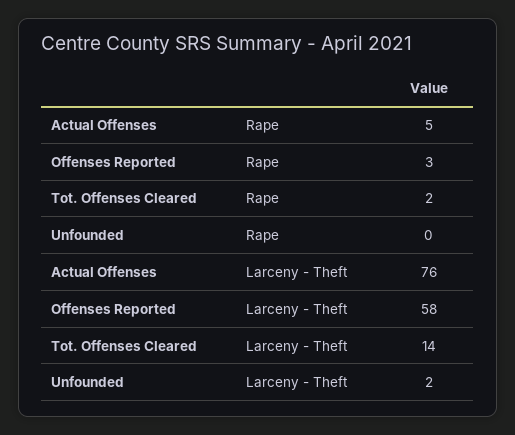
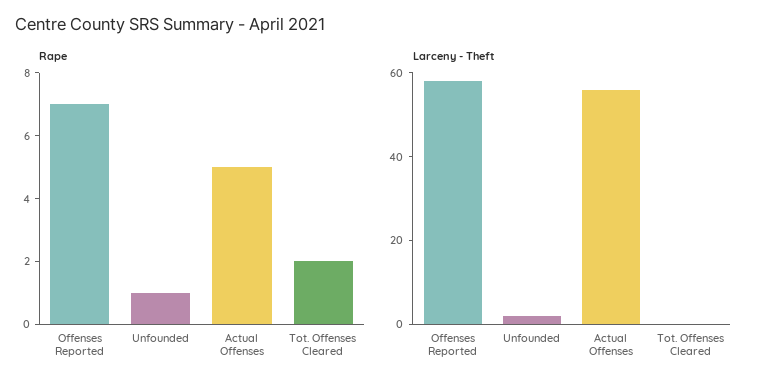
Rape, Offenses Reported: 3 -> 7
Rape, Unfounded: 0 -> 1
Larceny - Theft, Actual Offenses: 76 -> 55
Larceny - Theft, Tot. Offenses Cleared: 14 -> 0

